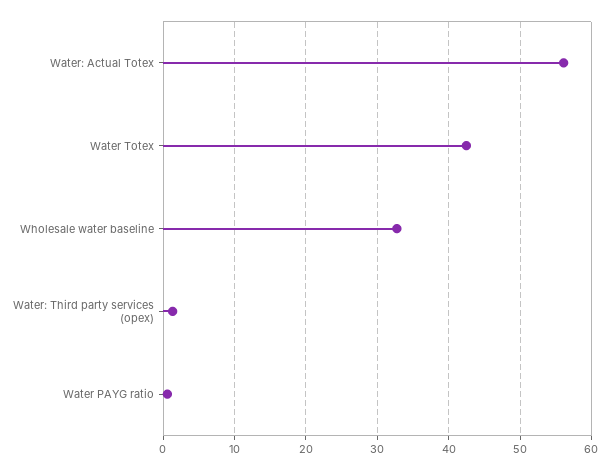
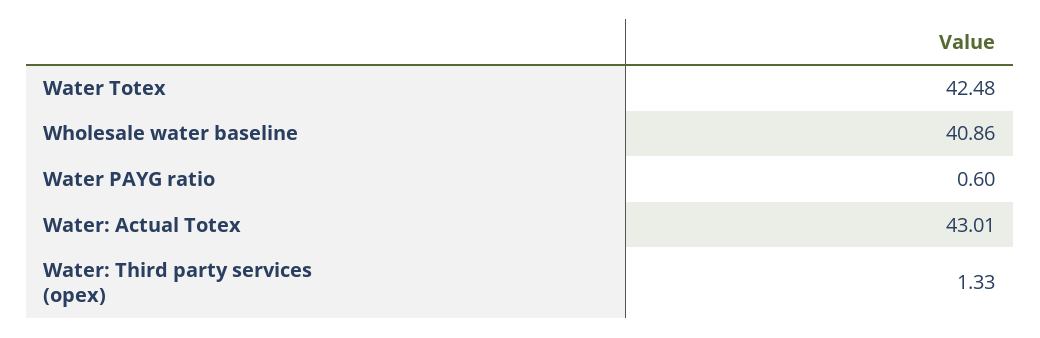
Water: Actual Totex: 56 -> 43.01
Wholesale water baseline: 33 -> 40.86

